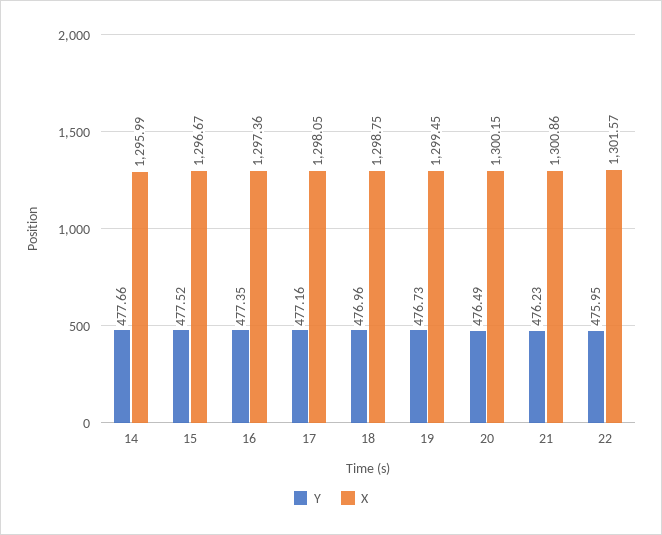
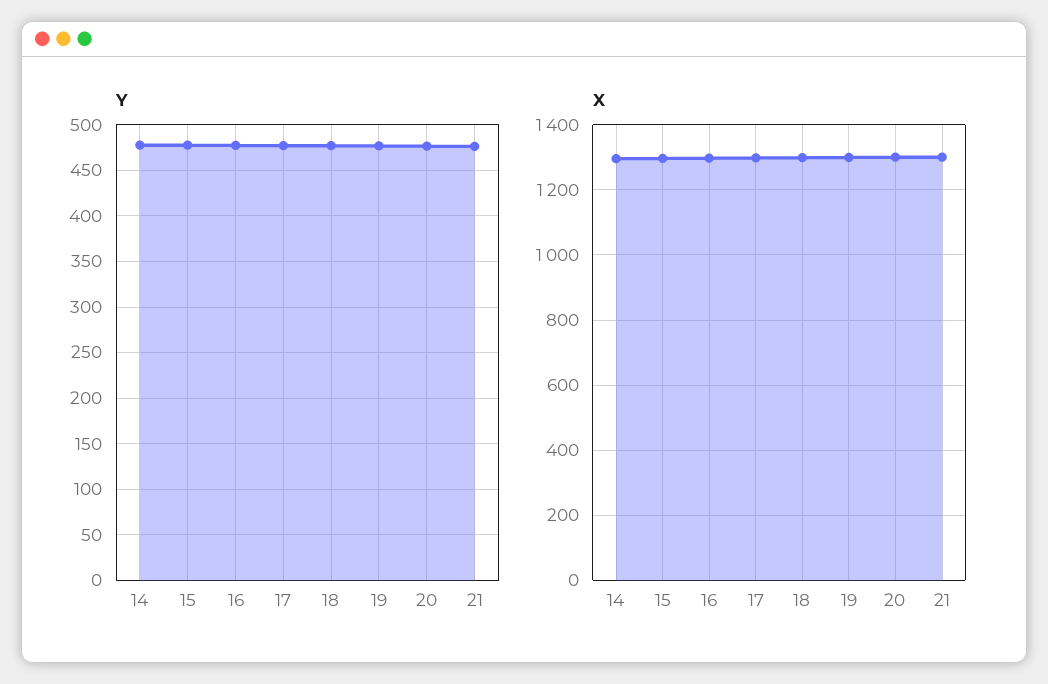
Y, 22: 475.95 -> none
X, 22: 1301.57 -> none

